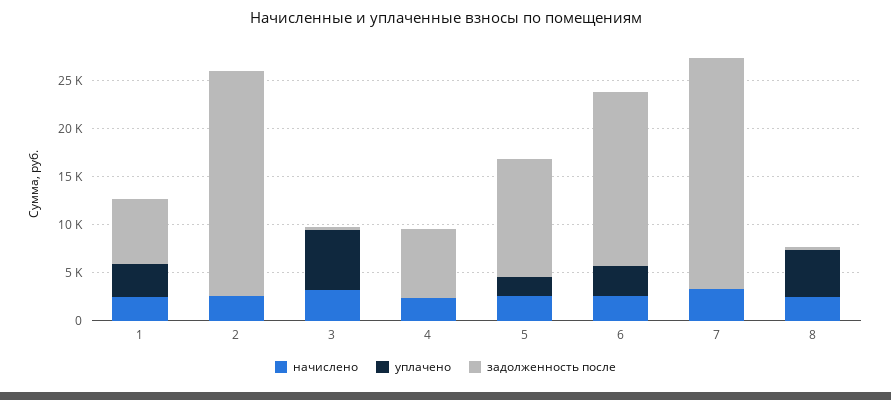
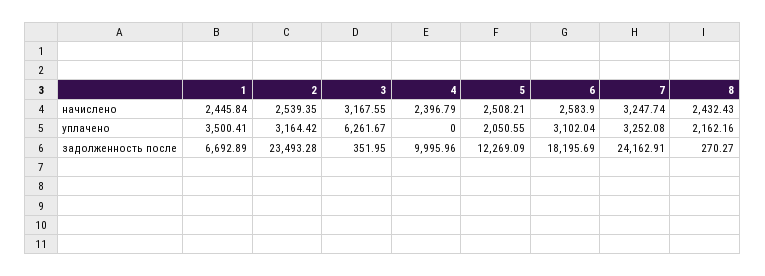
уплачено, 2: 0 -> 3164.42
задолженность после, 4: 7000 -> 9995.96
уплачено, 7: 0 -> 3252.08
уплачено, 8: 5000 -> 2162.16

